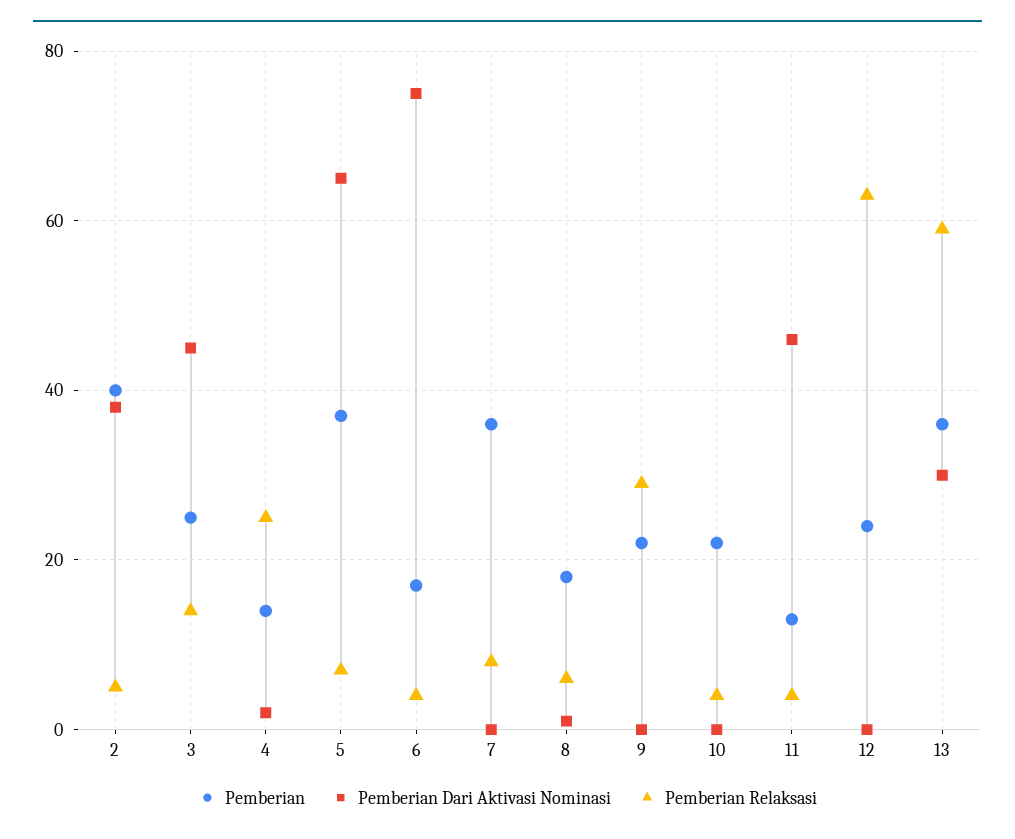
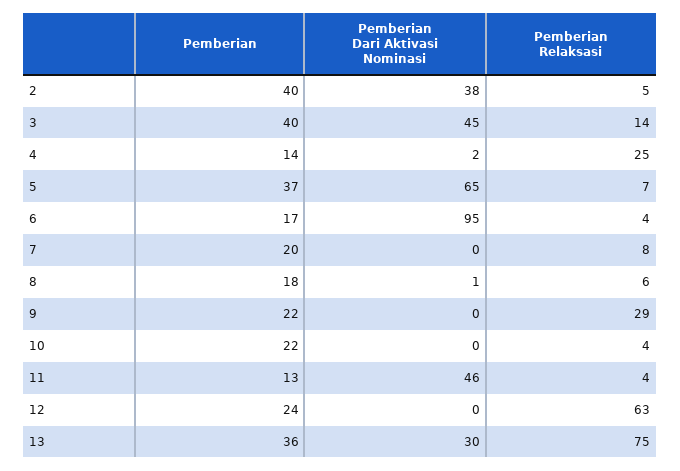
Pemberian, 3: 25 -> 40
Pemberian Dari Aktivasi Nominasi, 6: 75 -> 95
Pemberian, 7: 35 -> 20
Pemberian Relaksasi, 13: 60 -> 75

